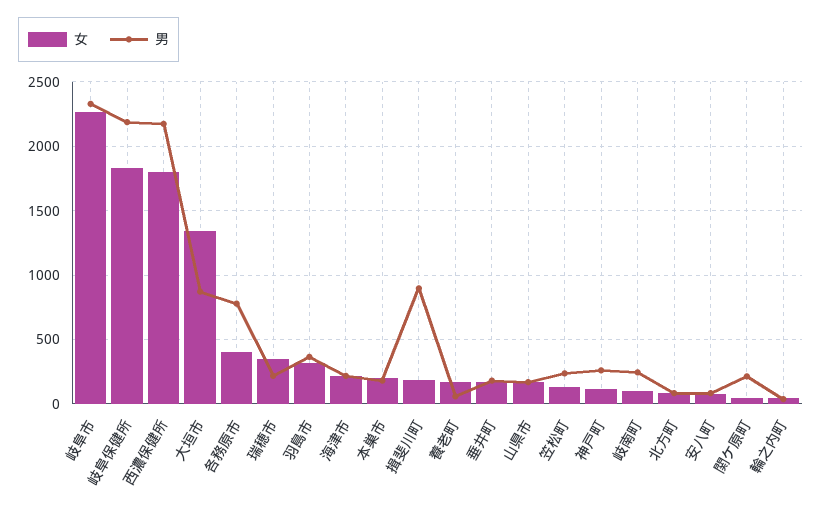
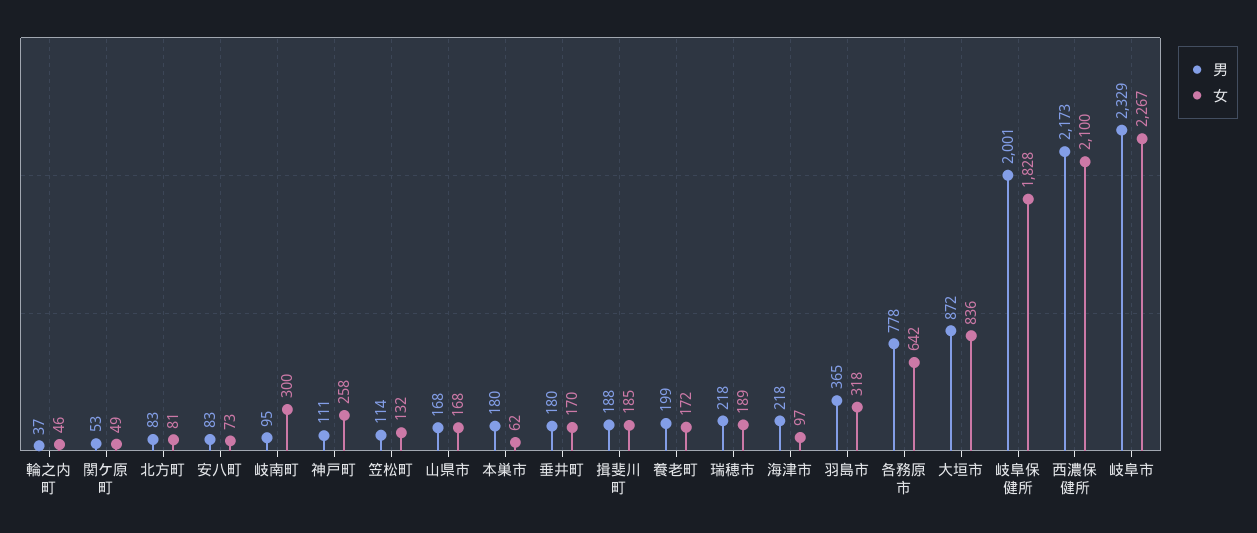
男, 岐阜保健所: 2200 -> 2001
女, 西濃保健所: 1800 -> 2100
女, 大垣市: 1350 -> 836
女, 各務原市: 400 -> 642
女, 瑞穂市: 350 -> 189
女, 海津市: 200 -> 97
女, 本巣市: 200 -> 62
男, 揖斐川町: 900 -> 188
男, 養老町: 50 -> 199
男, 笠松町: 250 -> 114
女, 神戸町: 100 -> 258
男, 神戸町: 250 -> 111
女, 岐南町: 100 -> 300
男, 岐南町: 250 -> 95
男, 関ケ原町: 200 -> 53

